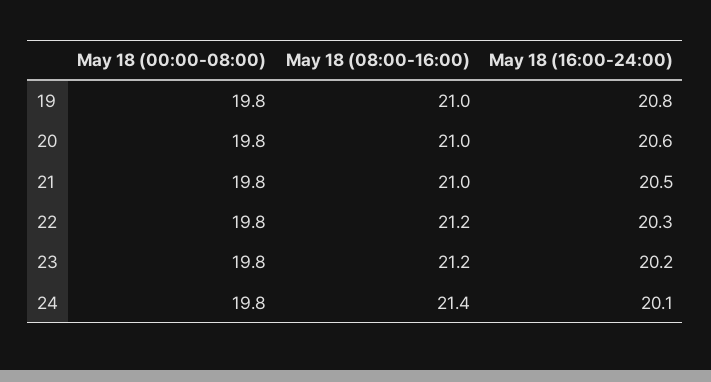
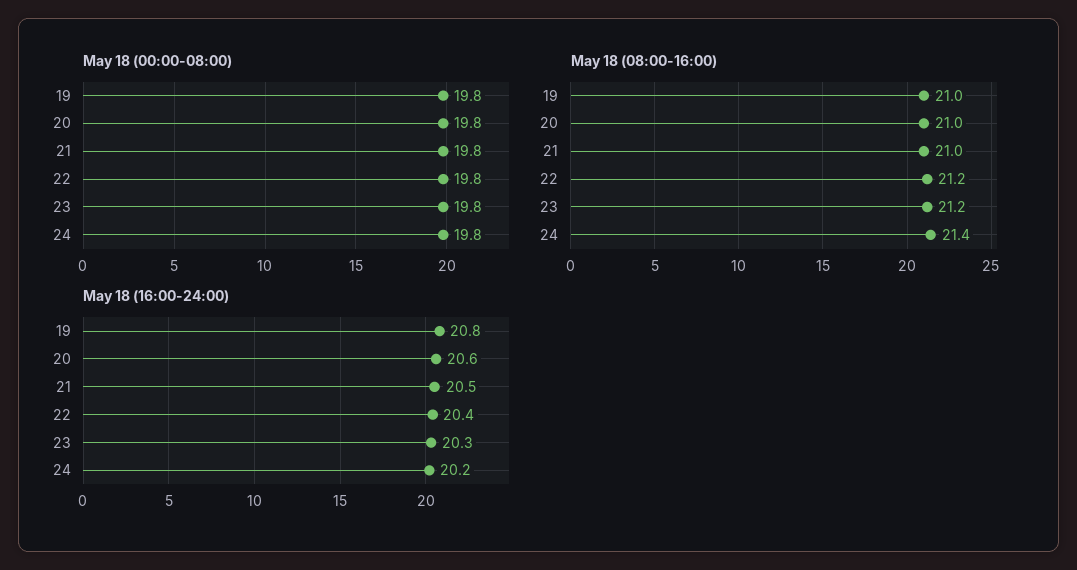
May 18 (16:00-24:00), 22: 20.3 -> 20.4
May 18 (16:00-24:00), 23: 20.2 -> 20.3
May 18 (16:00-24:00), 24: 20.1 -> 20.2

